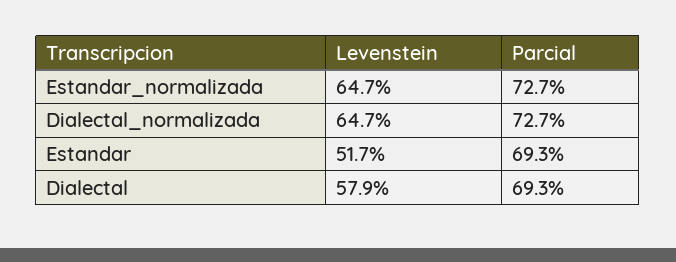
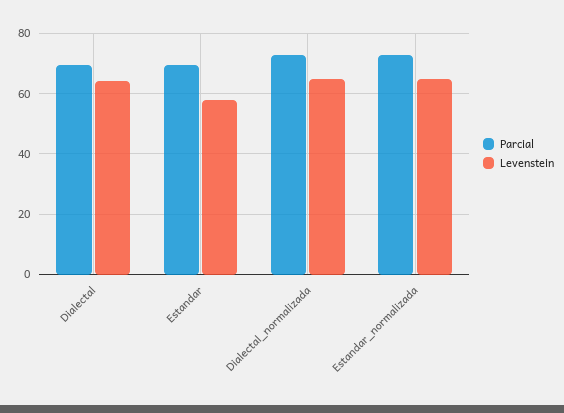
Levenstein, Estandar: 51.7 -> 58
Levenstein, Dialectal: 57.9 -> 64

